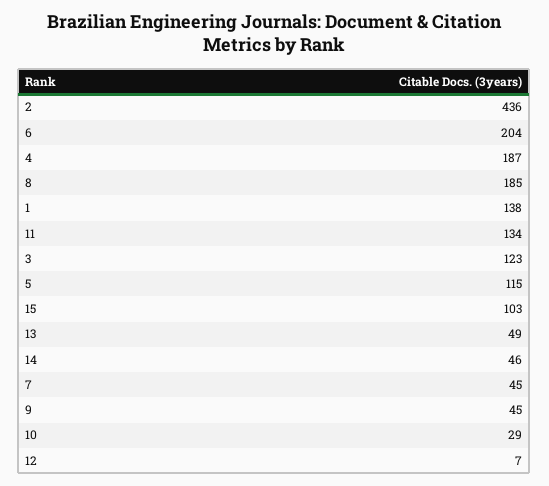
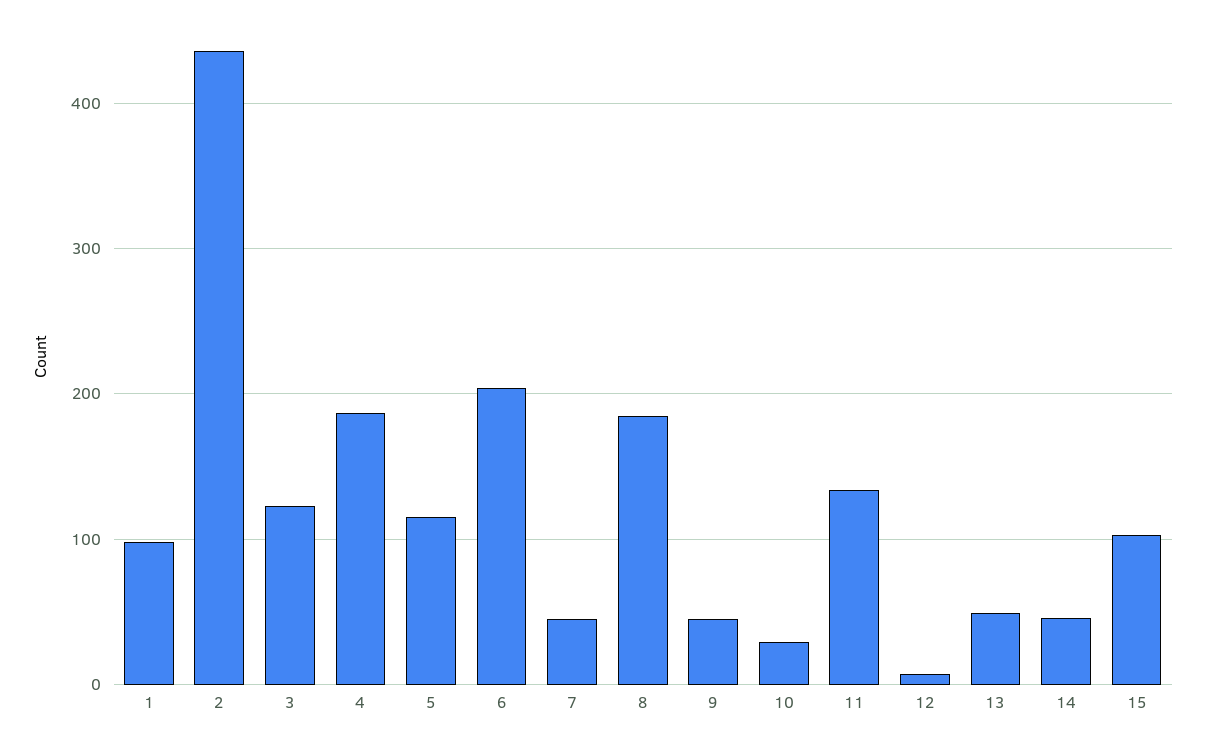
1: 138 -> 100

